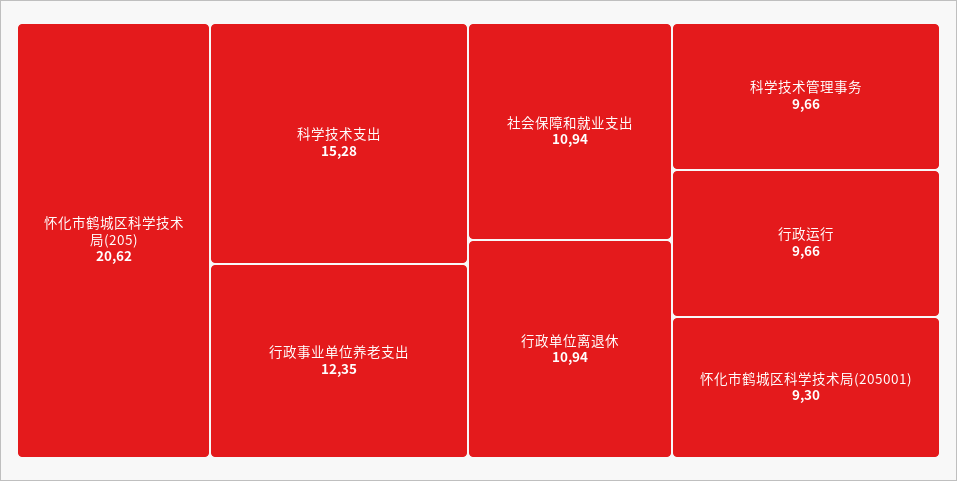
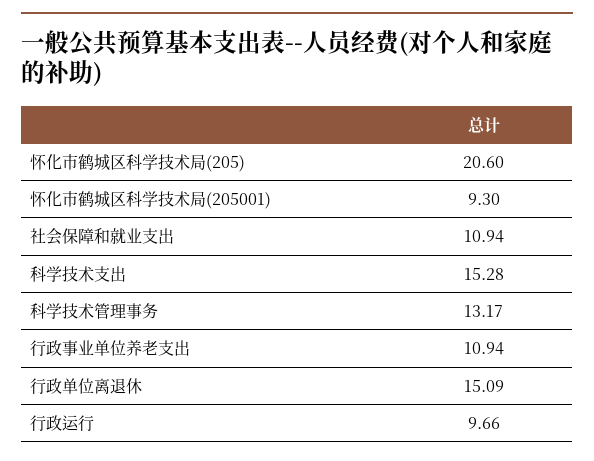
怀化市鹤城区科学技术局(205): 20.62 -> 20.6
行政事业单位养老支出: 12.35 -> 10.94
行政单位离退休: 10.94 -> 15.09
科学技术管理事务: 9.66 -> 13.17

